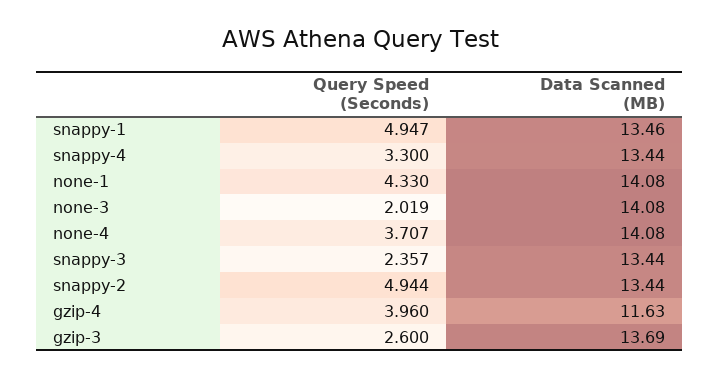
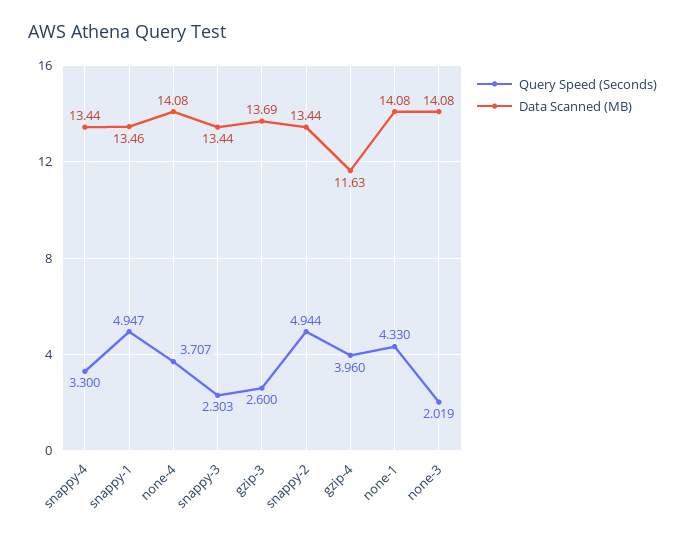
Query Speed (Seconds), snappy-3: 2.357 -> 2.303

